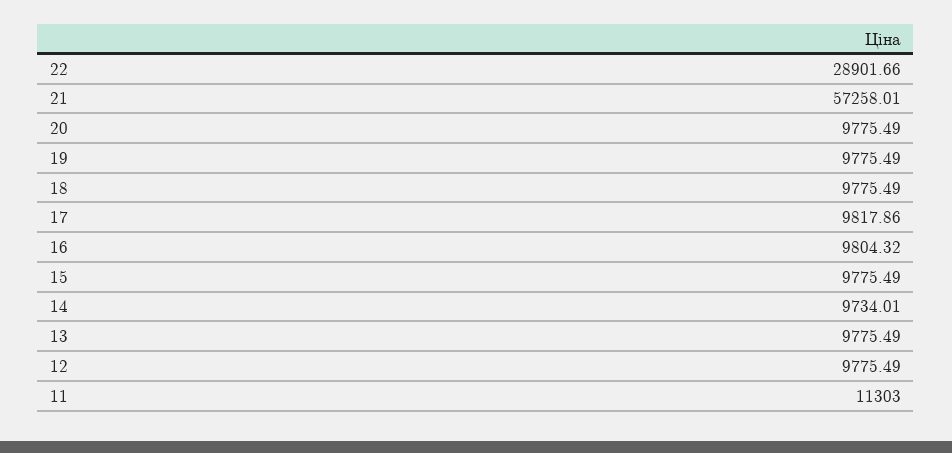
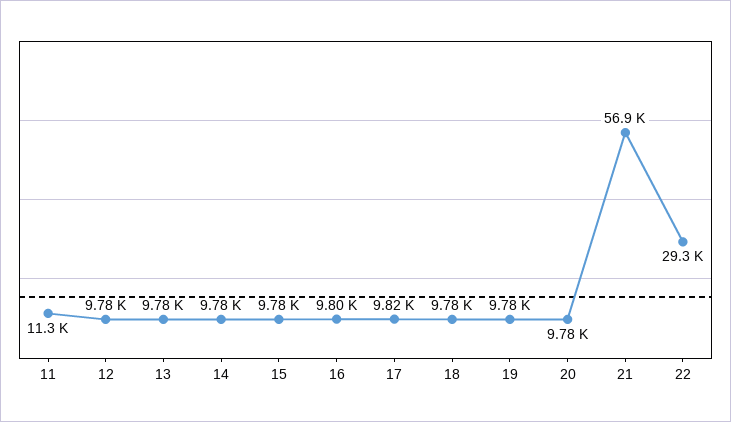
22: 28901.66 -> 29300
21: 57258.01 -> 56900
14: 9734.01 -> 9780

